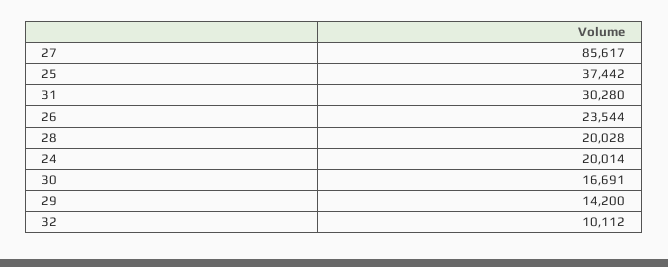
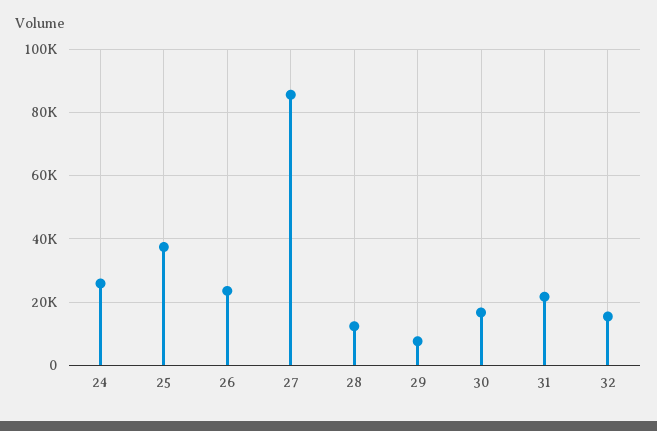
31: 30280 -> 22000
28: 20028 -> 12000
24: 20014 -> 26000
29: 14200 -> 8000
32: 10112 -> 16000

